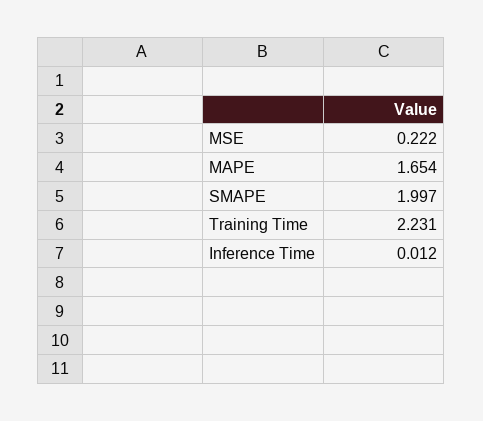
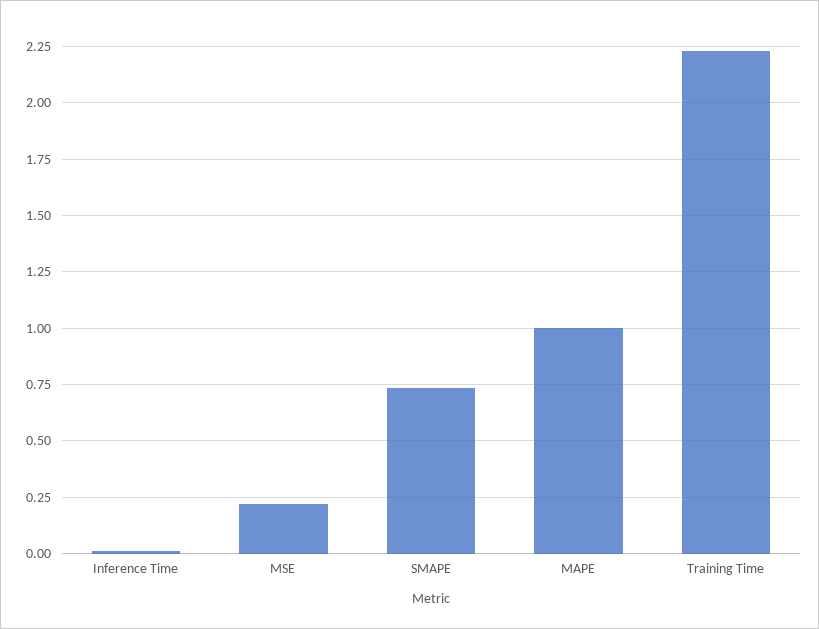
MAPE: 1.654 -> 1
SMAPE: 1.997 -> 0.75

